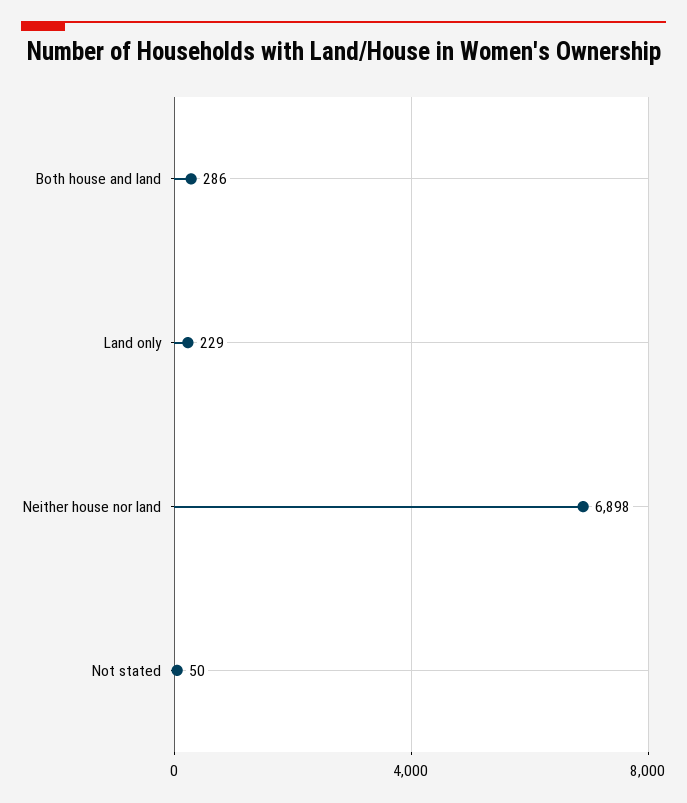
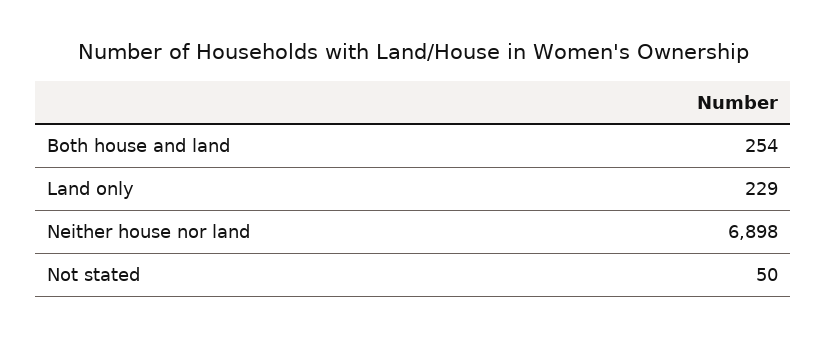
Both house and land: 286 -> 254

